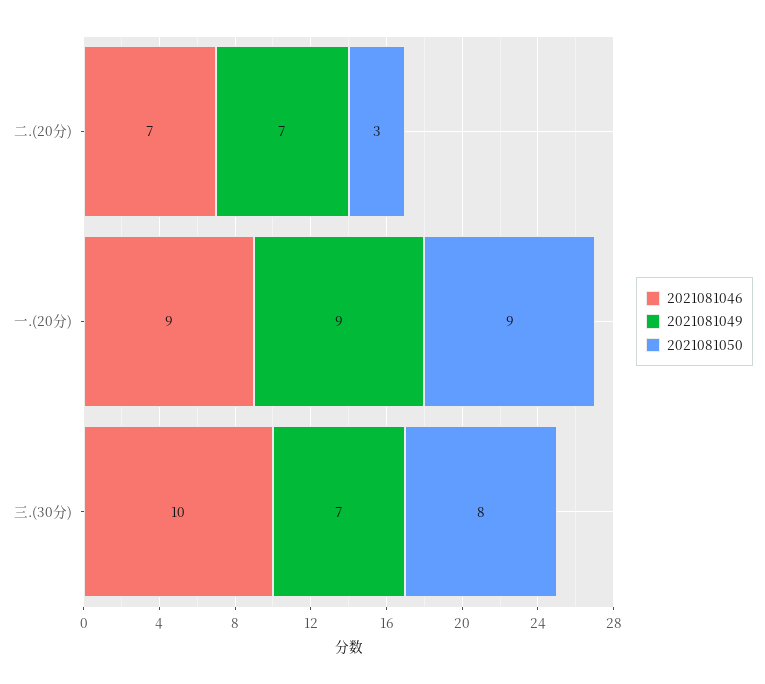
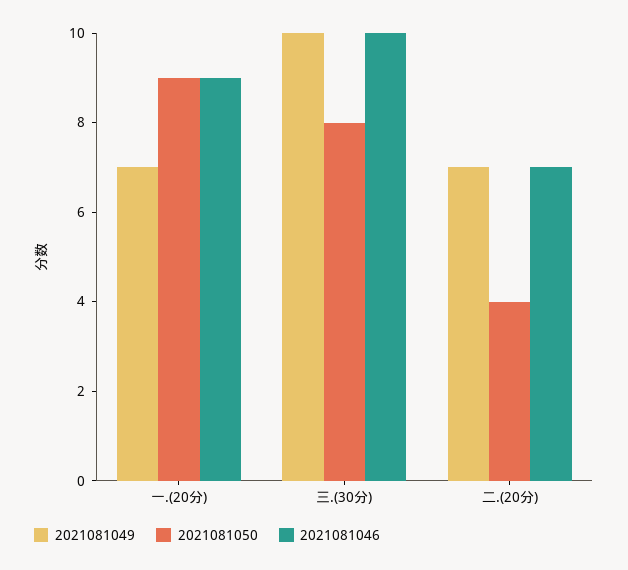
2021081050, 二.(20分): 3 -> 4
2021081049, 一.(20分): 9 -> 7
2021081049, 三.(30分): 7 -> 10

